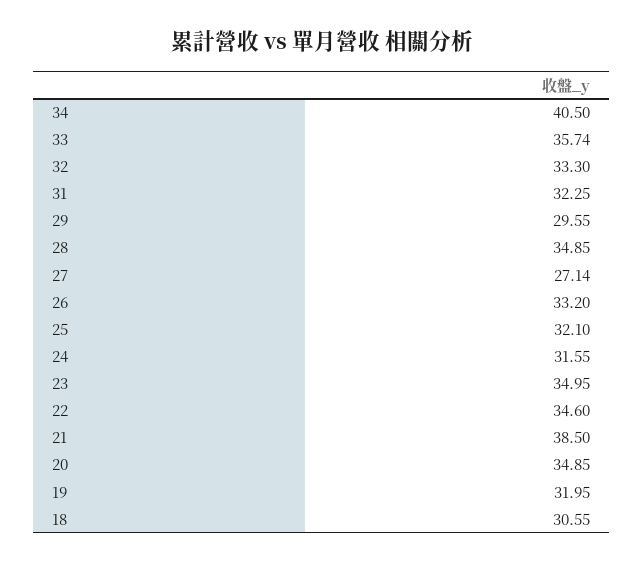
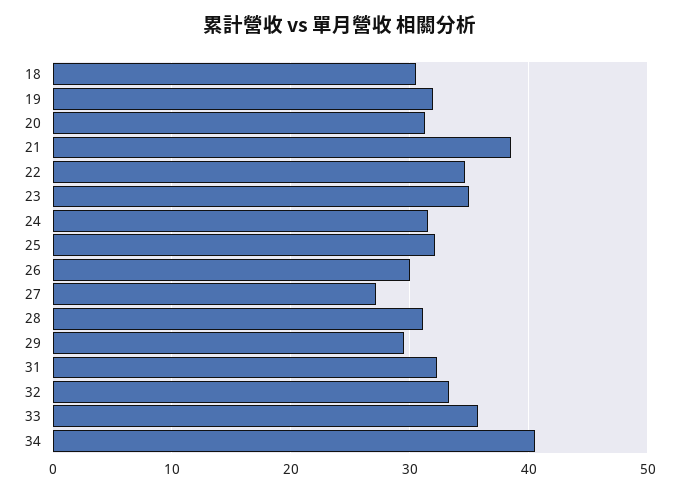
28: 34.85 -> 31
26: 33.2 -> 30
20: 34.85 -> 31

